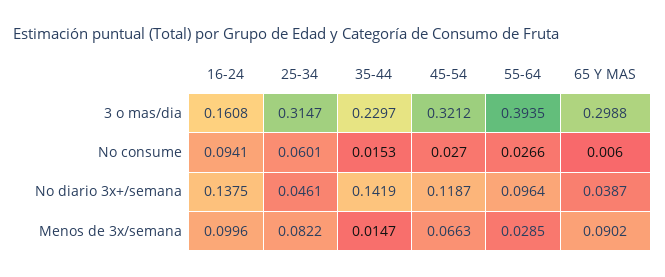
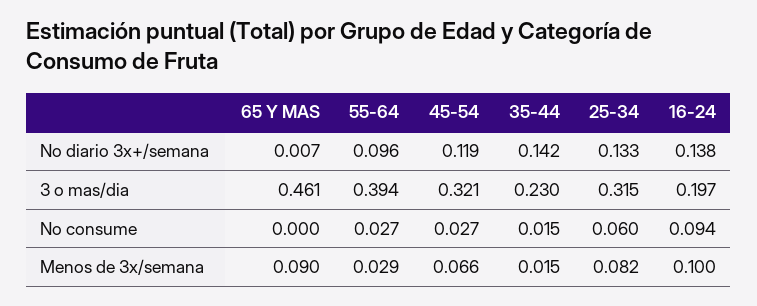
16-24, 3 o mas/dia: 0.1608 -> 0.197
65 Y MAS, 3 o mas/dia: 0.2988 -> 0.461
65 Y MAS, No consume: 0.006 -> 0
25-34, No diario 3x+/semana: 0.0461 -> 0.133
65 Y MAS, No diario 3x+/semana: 0.0387 -> 0.007

